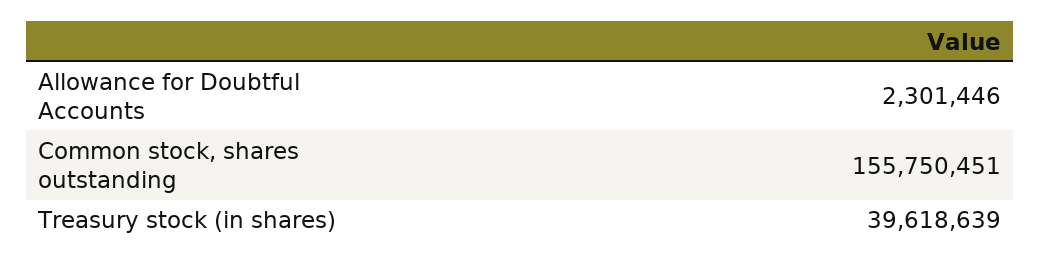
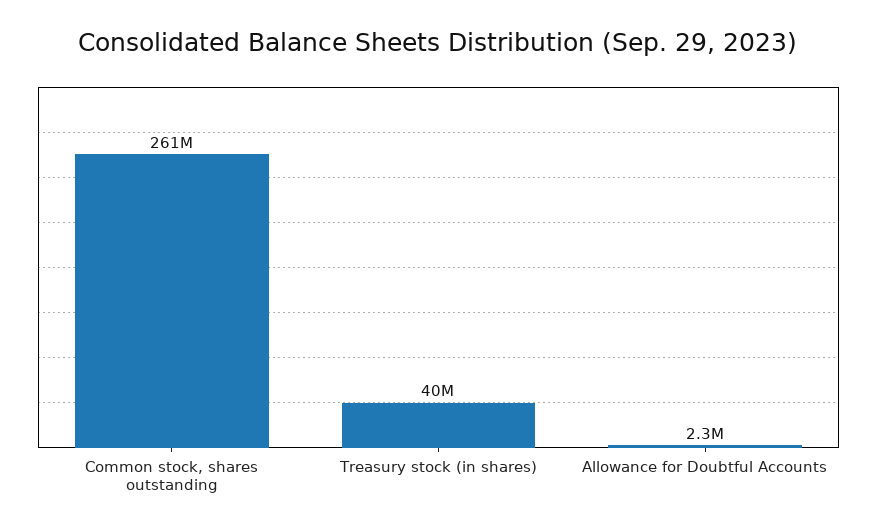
Common stock, shares outstanding: 155750451 -> 261000000

